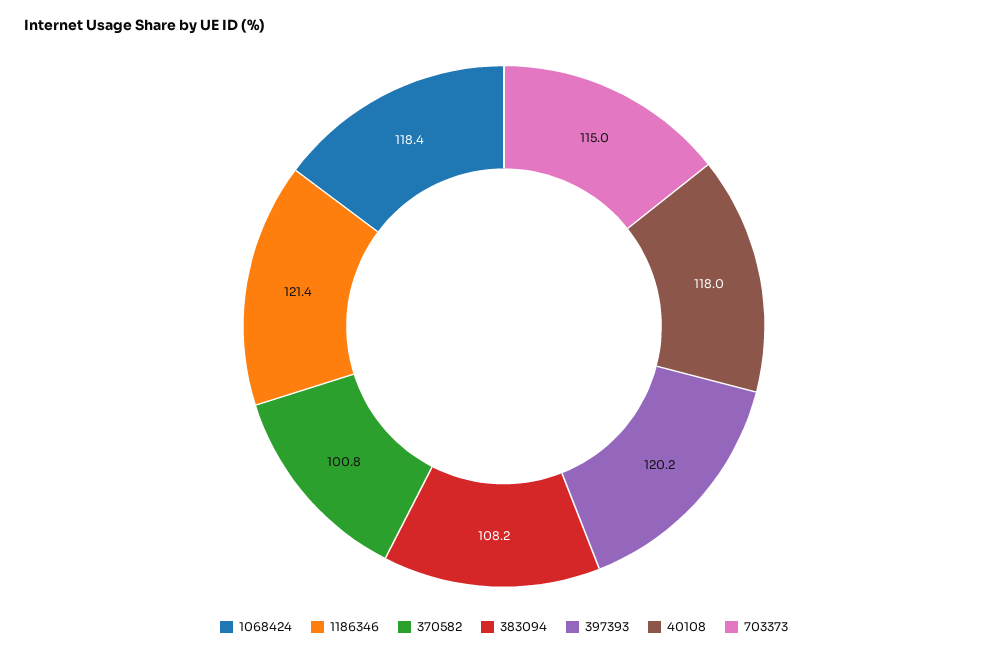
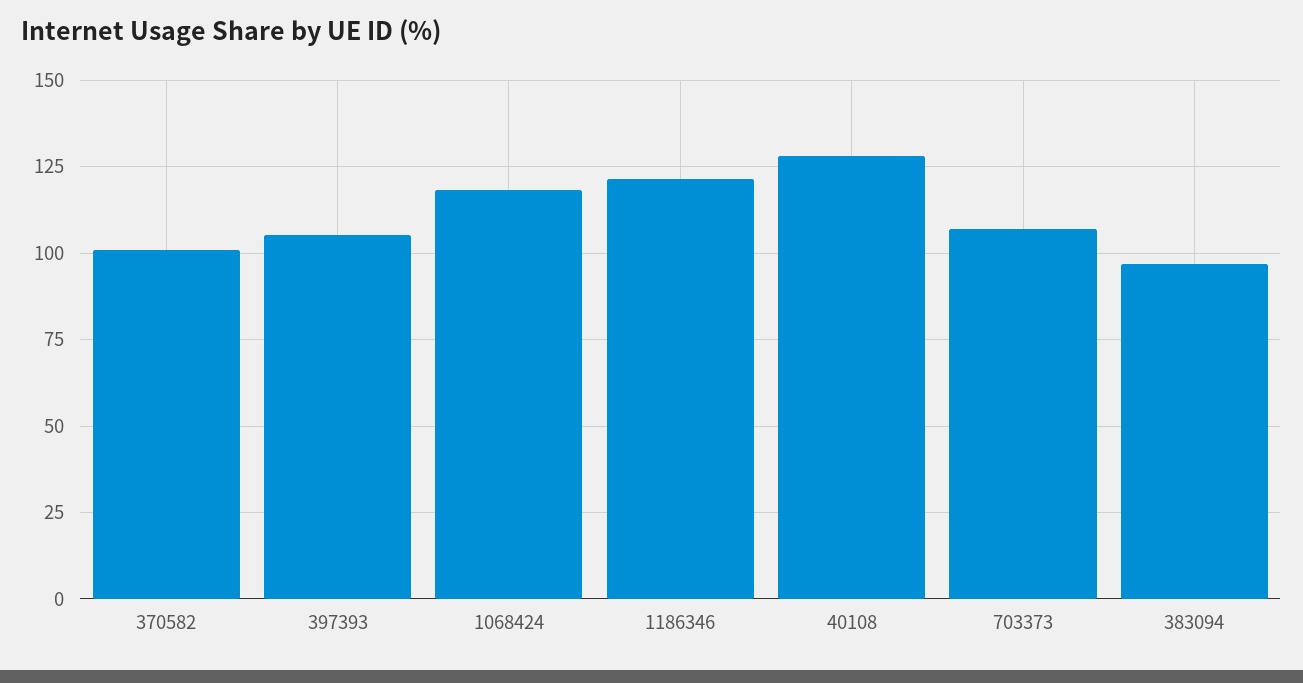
383094: 108.2 -> 97.5
397393: 120.2 -> 105
40108: 118 -> 127.5
703373: 115 -> 107.5

